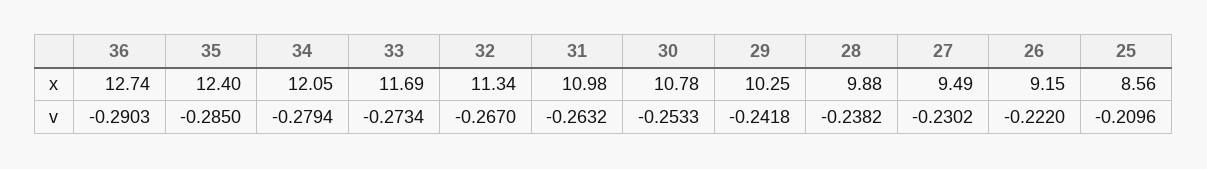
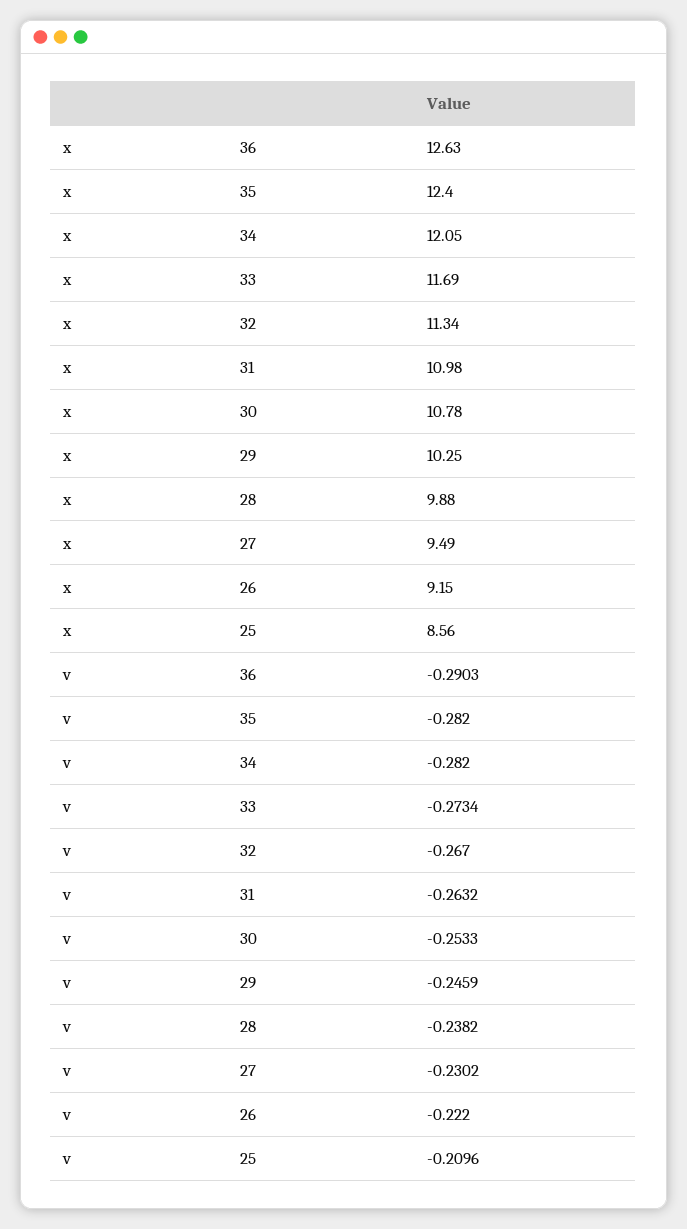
36, x: 12.74 -> 12.63
35, v: -0.285 -> -0.282
34, v: -0.2794 -> -0.282
29, v: -0.2418 -> -0.2459

